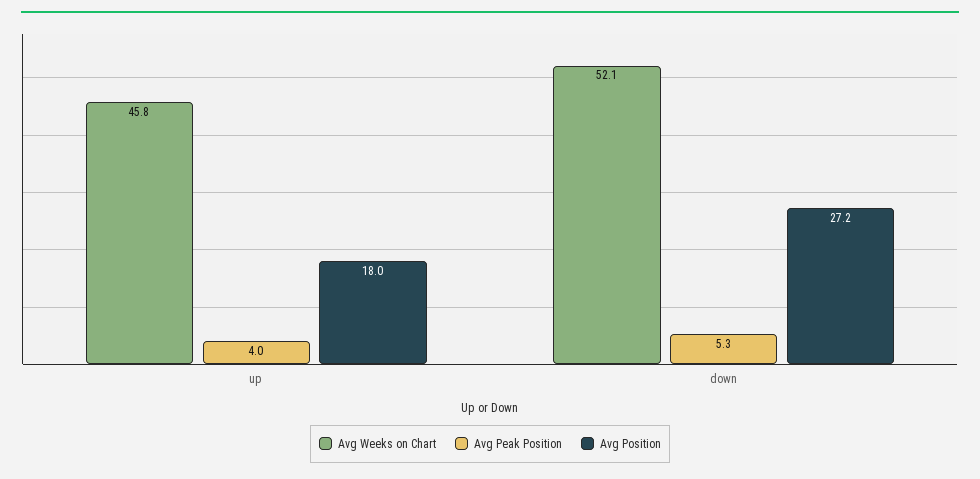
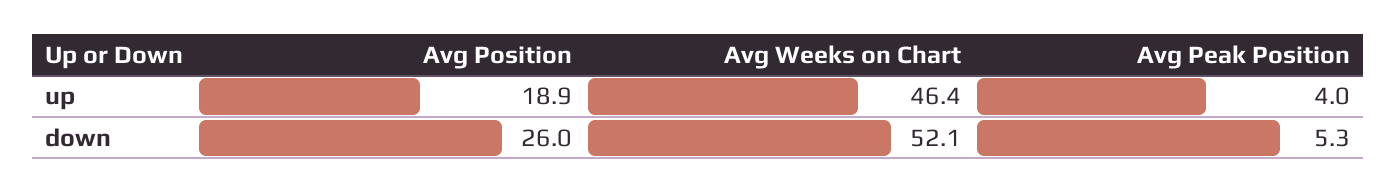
Avg Weeks on Chart, up: 45.8 -> 46.4
Avg Position, up: 18 -> 18.9
Avg Position, down: 27.2 -> 26

